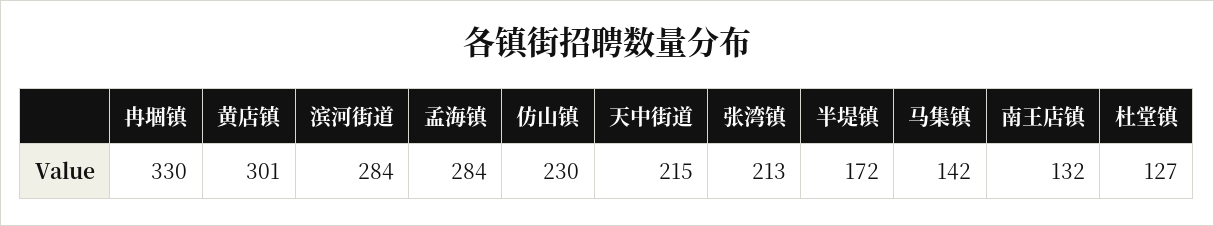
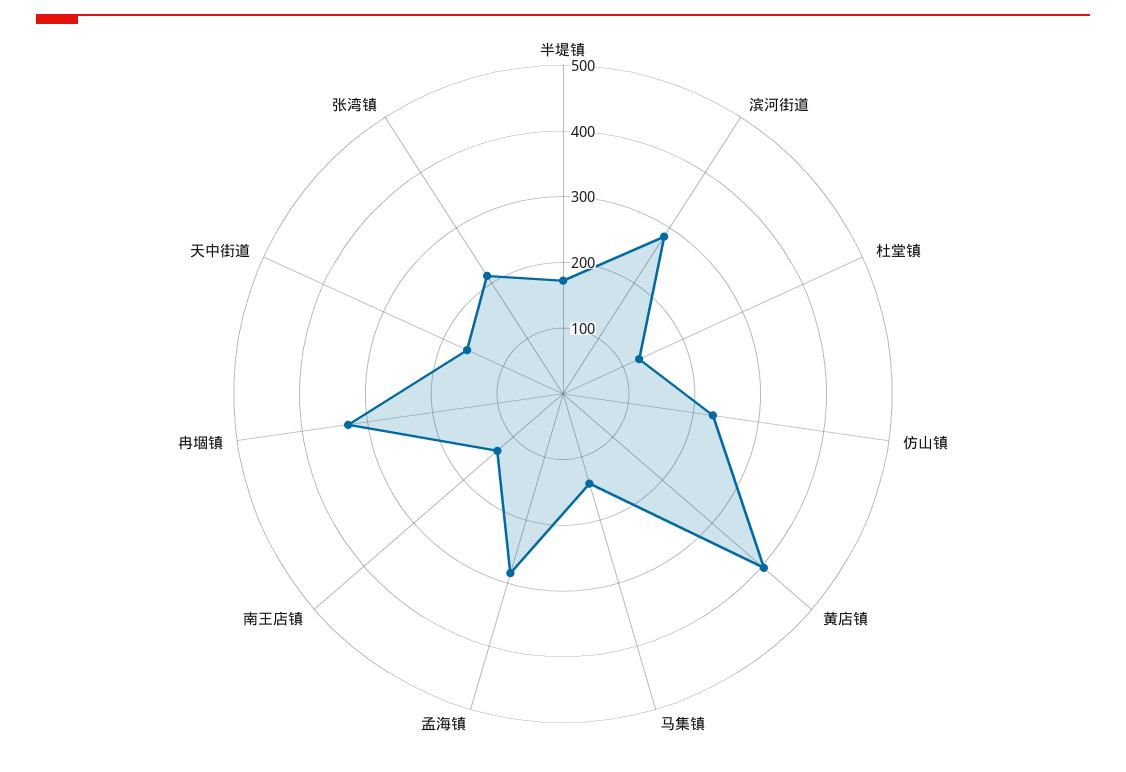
黄店镇: 301 -> 400
天中街道: 215 -> 160

